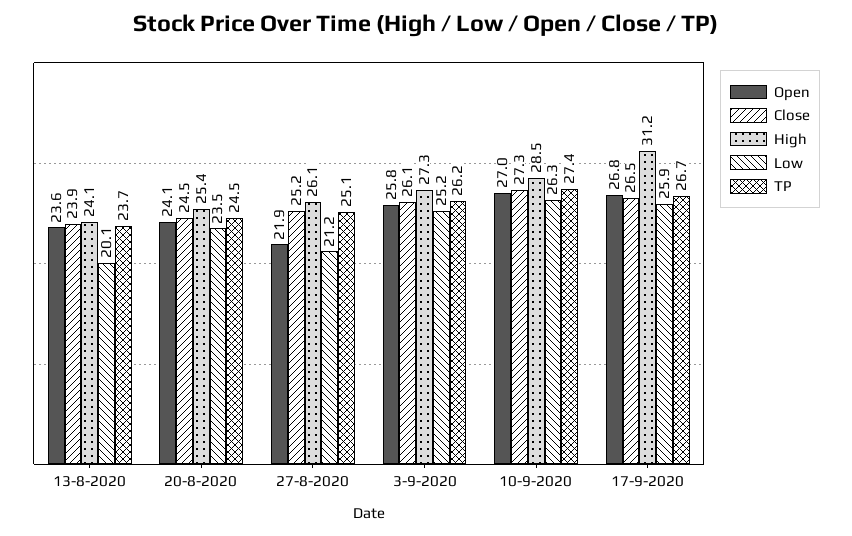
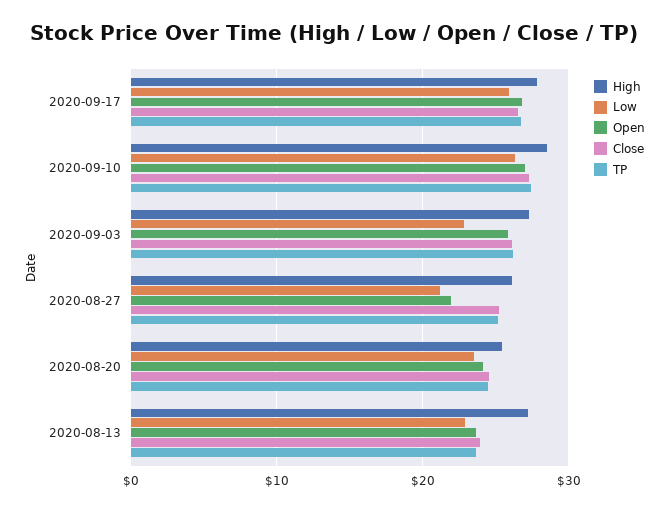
High, 13-8-2020: 24.1 -> 27
Low, 13-8-2020: 20.1 -> 23
Low, 3-9-2020: 25.2 -> 23
High, 17-9-2020: 31.2 -> 28

